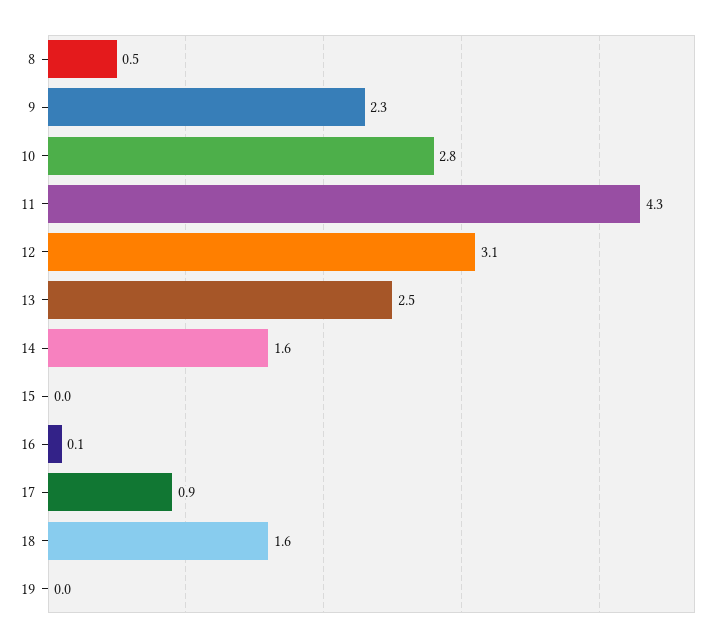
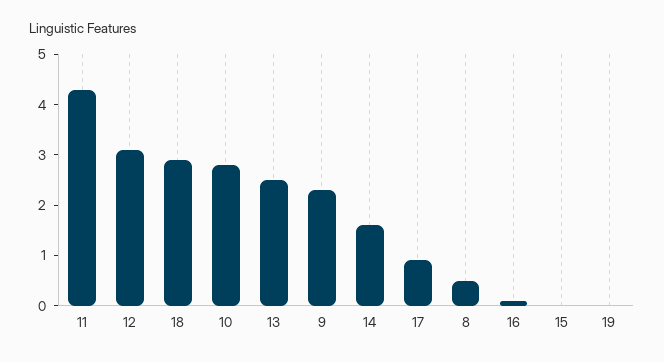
18: 1.6 -> 3

